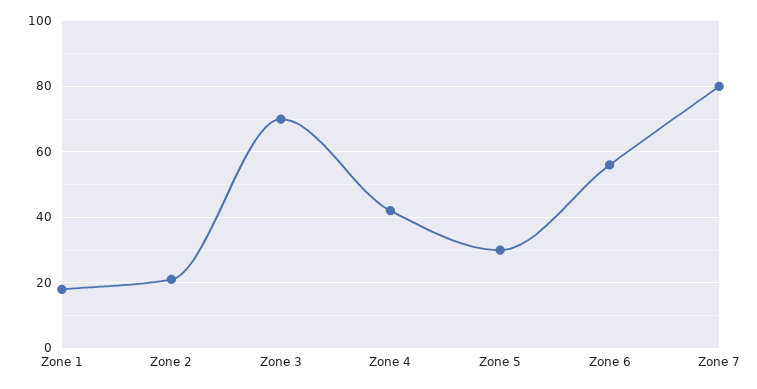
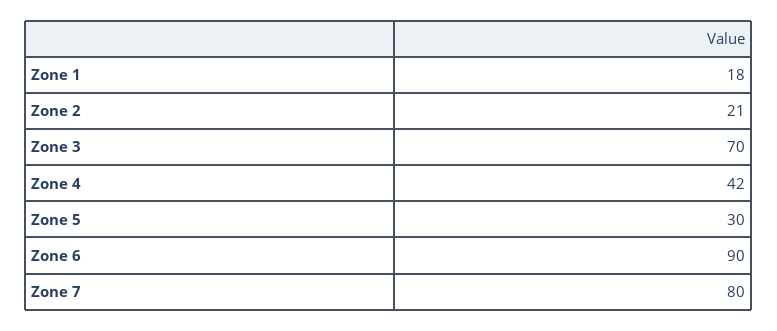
Zone 6: 55 -> 90

